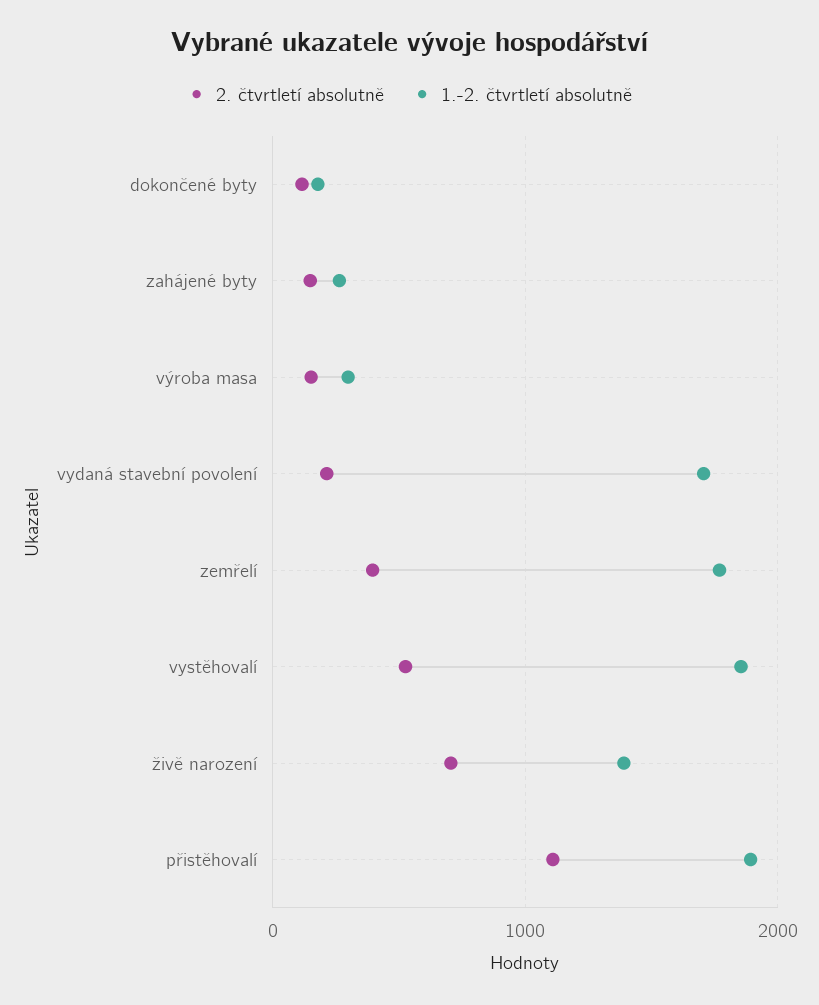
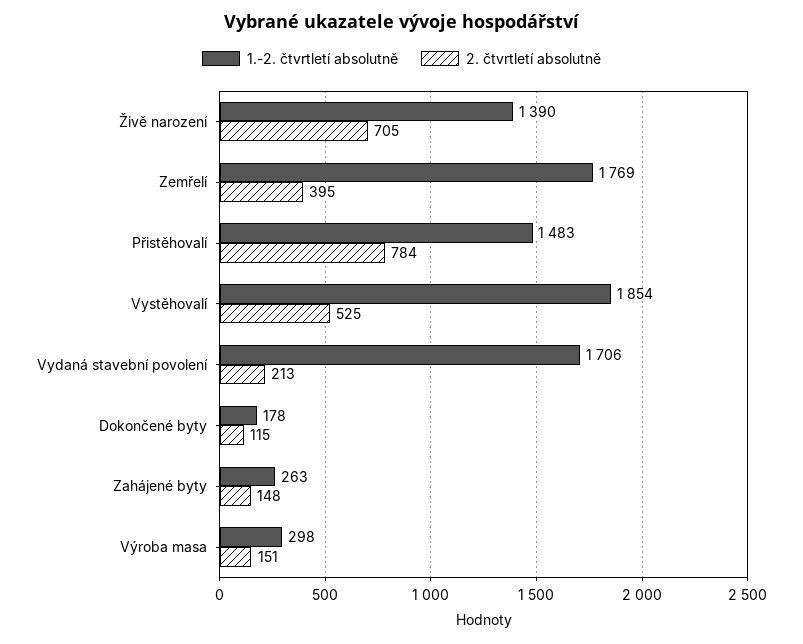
2. čtvrtletí absolutně, přistěhovalí: 1100 -> 784
1.-2. čtvrtletí absolutně, přistěhovalí: 1900 -> 1483

